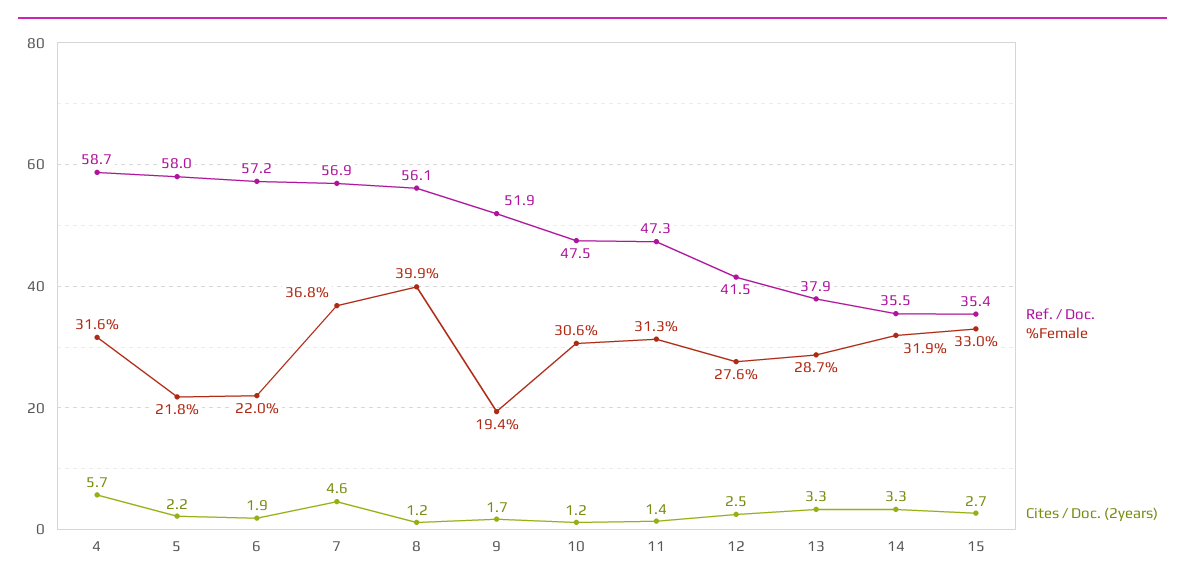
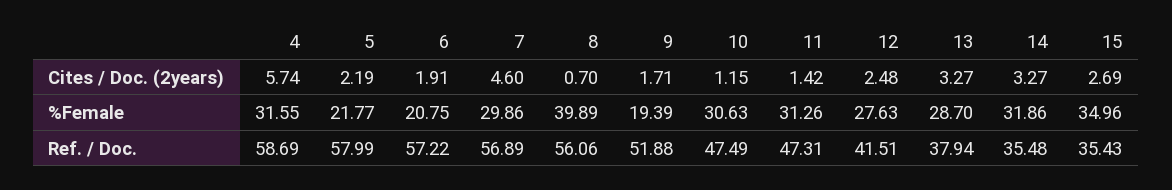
%Female, 6: 22 -> 20.75
%Female, 7: 36.8 -> 29.86
Cites / Doc. (2years), 8: 1.2 -> 0.7
%Female, 15: 33 -> 34.96

